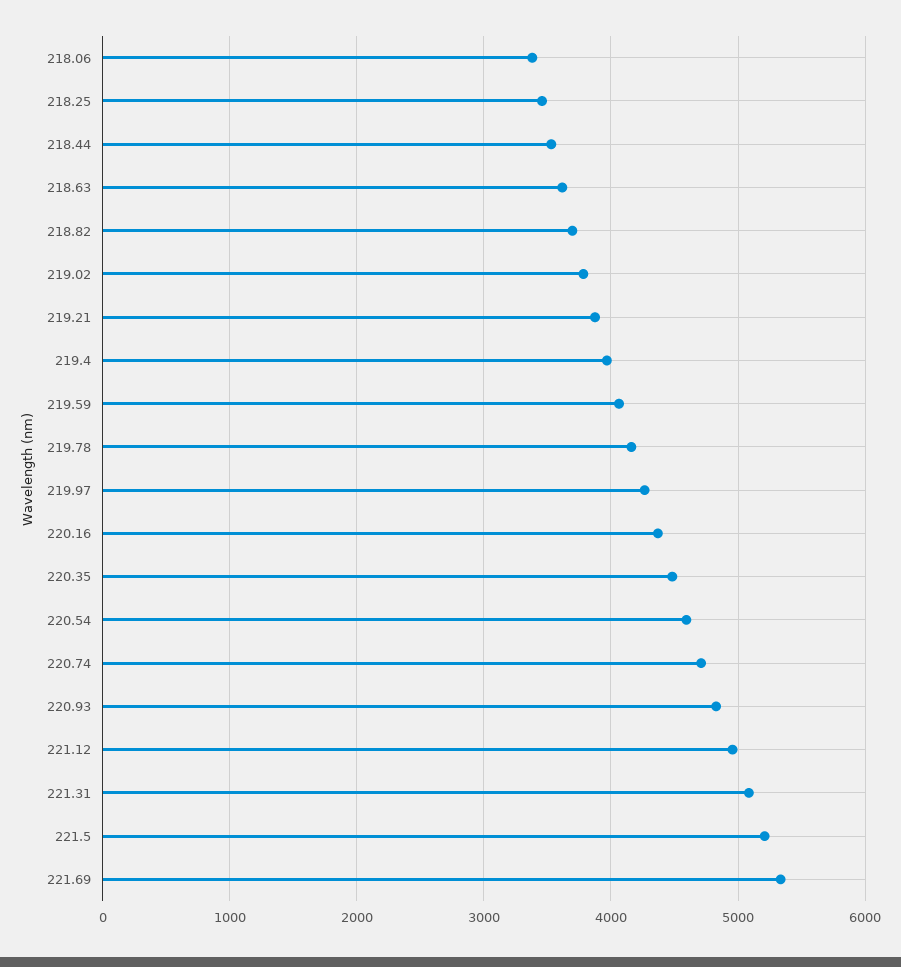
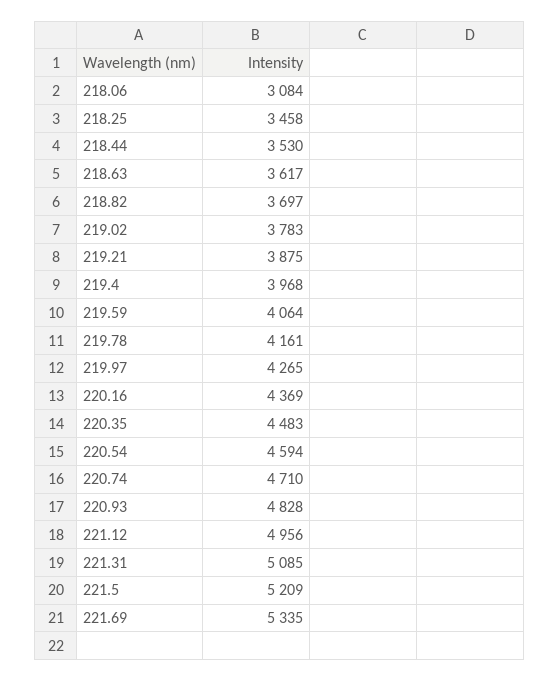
218.06: 3400 -> 3084

